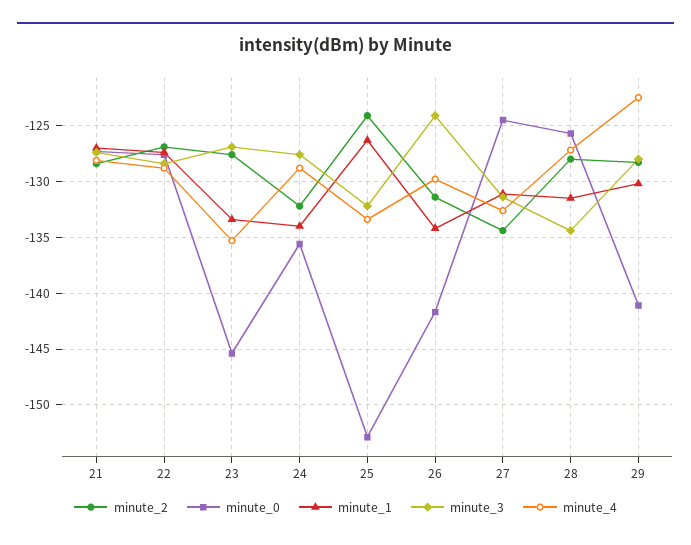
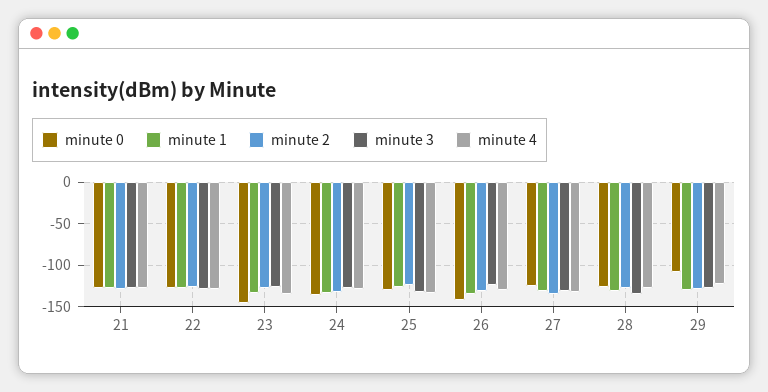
minute_0, 25: -153 -> -130
minute_0, 29: -141 -> -110

